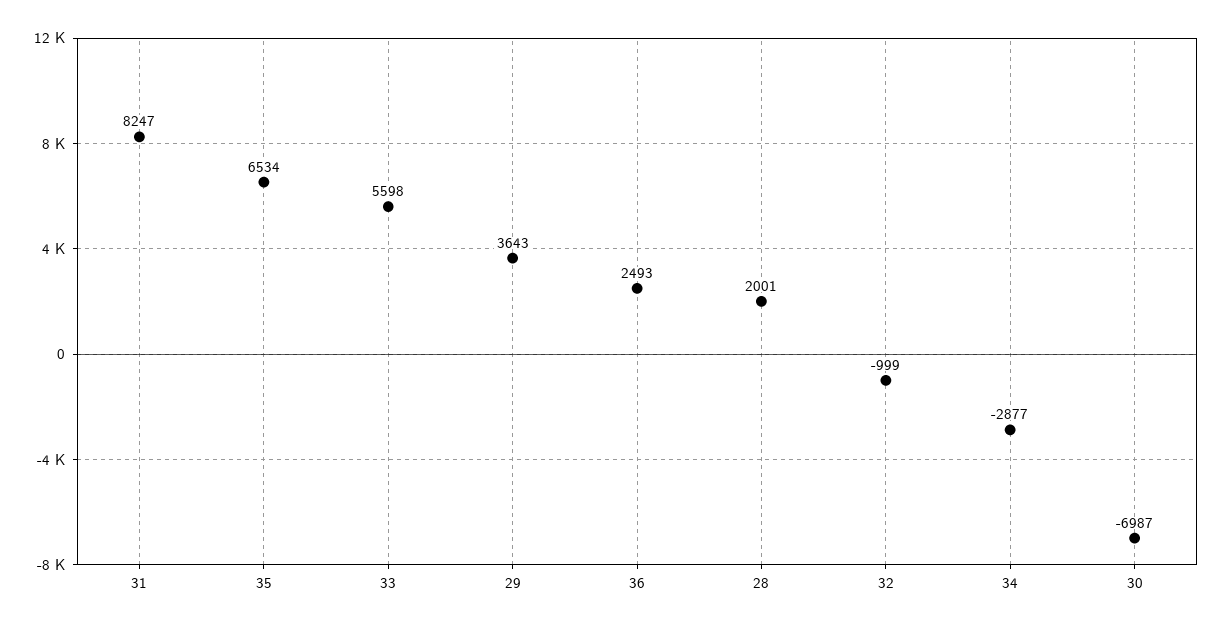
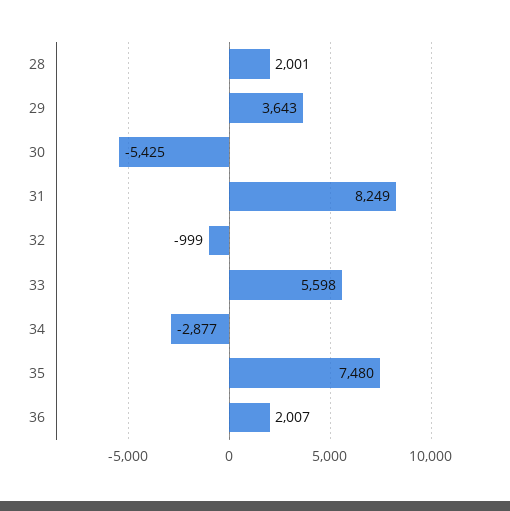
31: 8247 -> 8249
35: 6534 -> 7480
36: 2493 -> 2007
30: -6987 -> -5425

